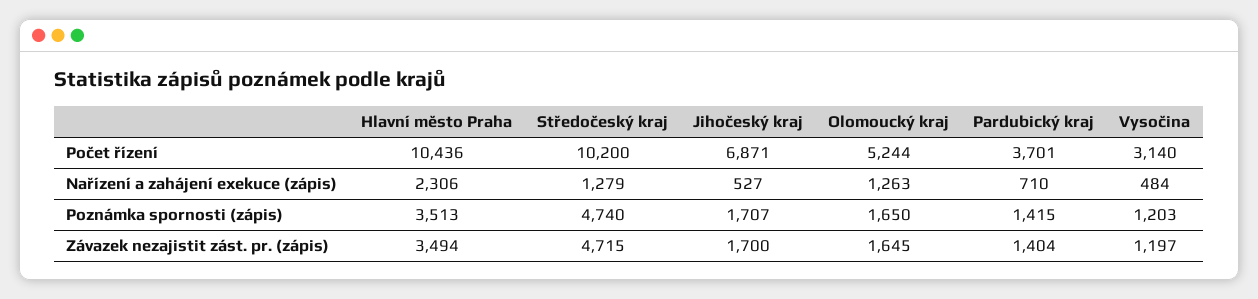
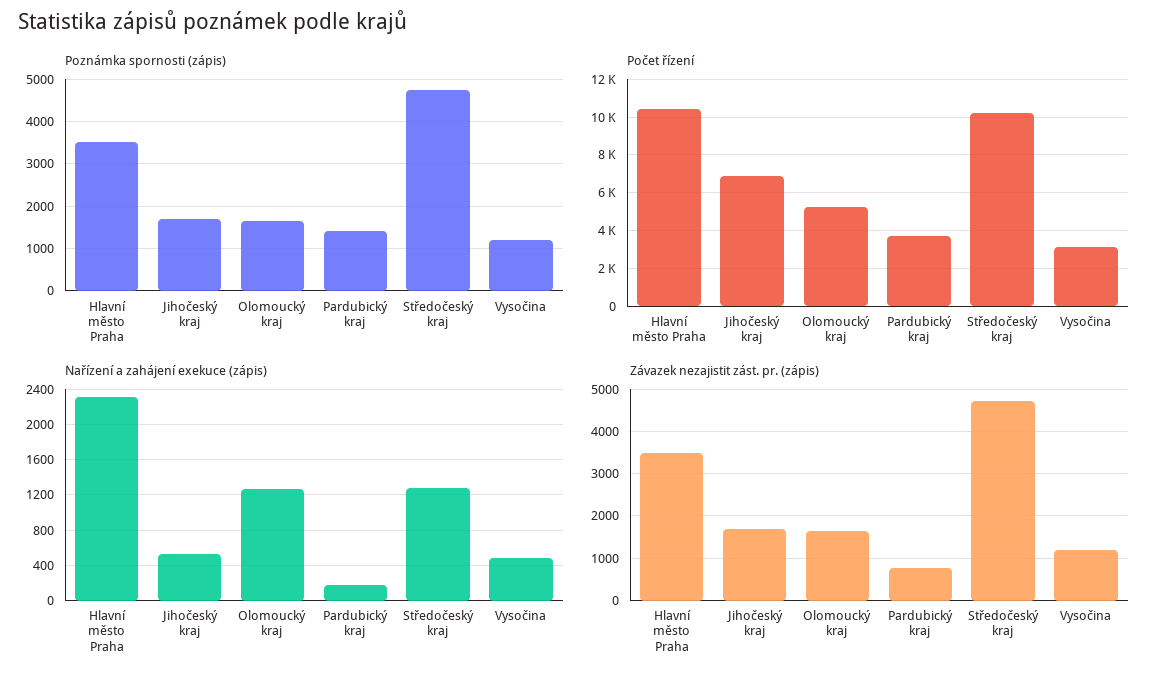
Nařízení a zahájení exekuce (zápis), Pardubický kraj: 710 -> 200
Závazek nezajistit zást. pr. (zápis), Pardubický kraj: 1404 -> 800

